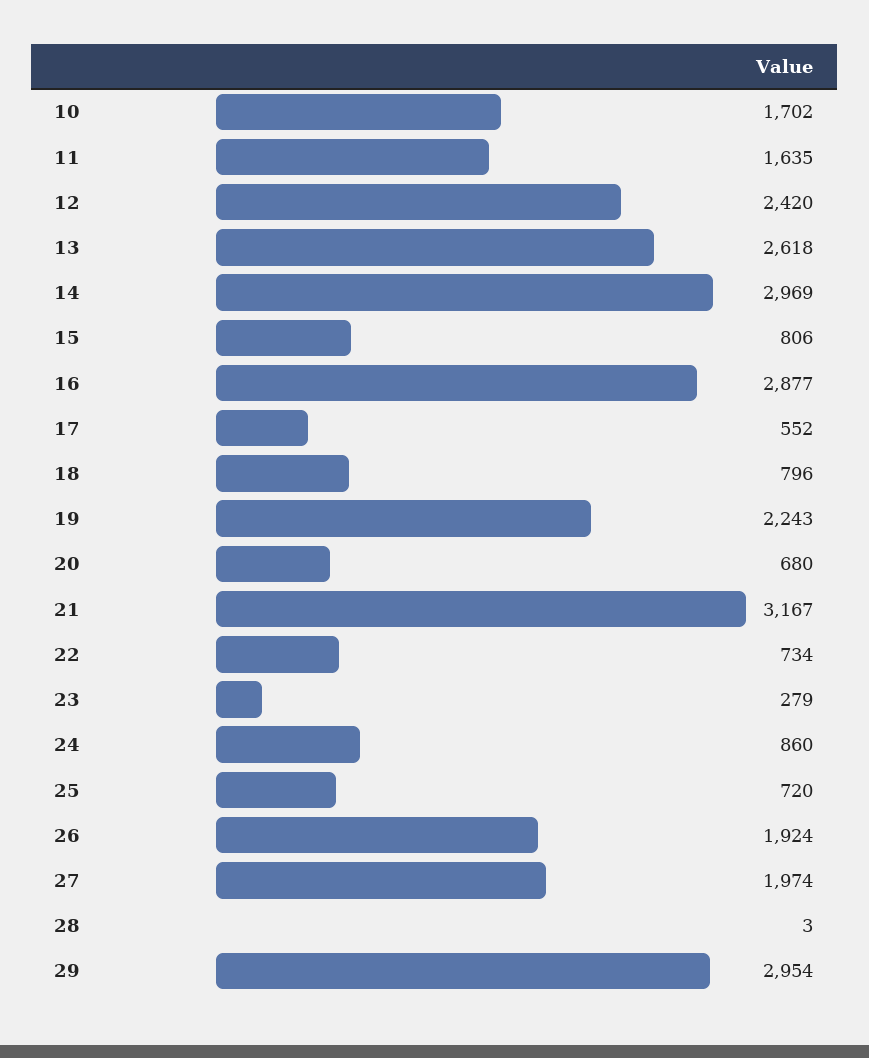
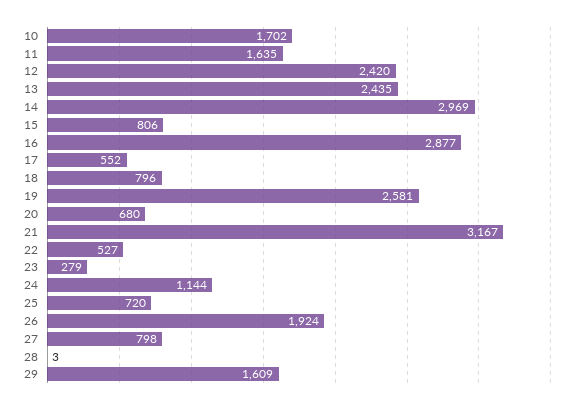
13: 2618 -> 2435
19: 2243 -> 2581
22: 734 -> 527
24: 860 -> 1144
27: 1974 -> 798
29: 2954 -> 1609

